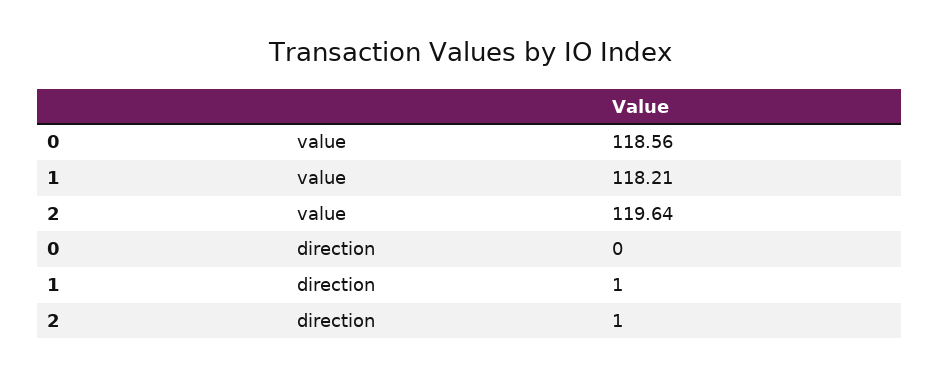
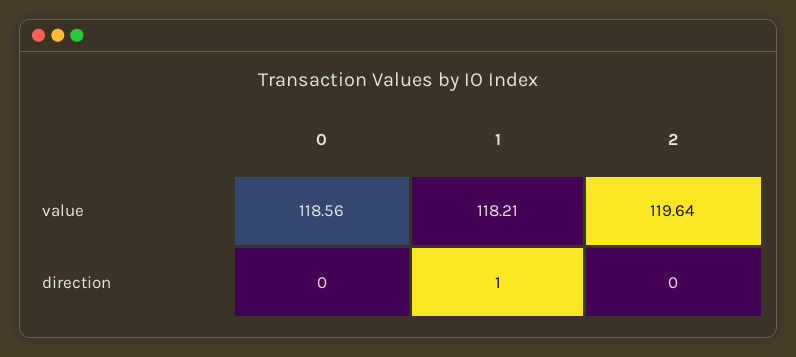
2, direction: 1 -> 0

